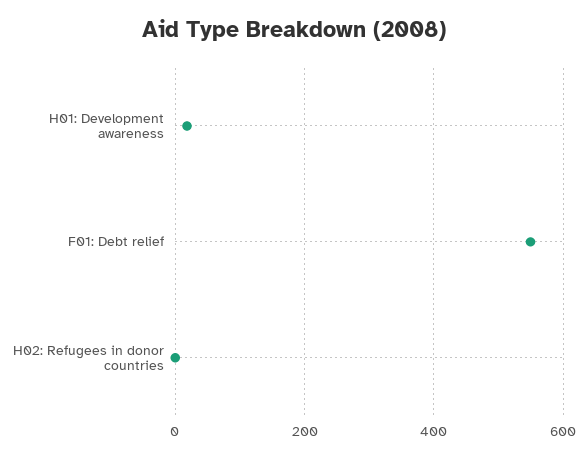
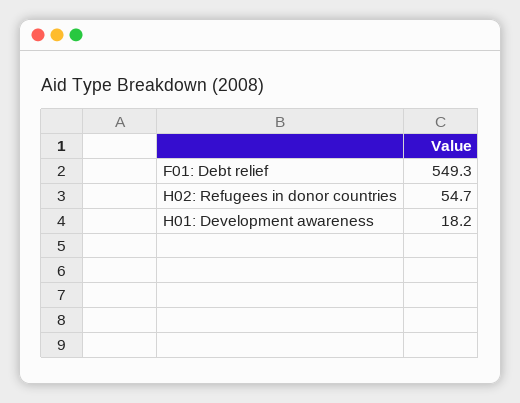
H02: Refugees in donor countries: 0 -> 54.7

